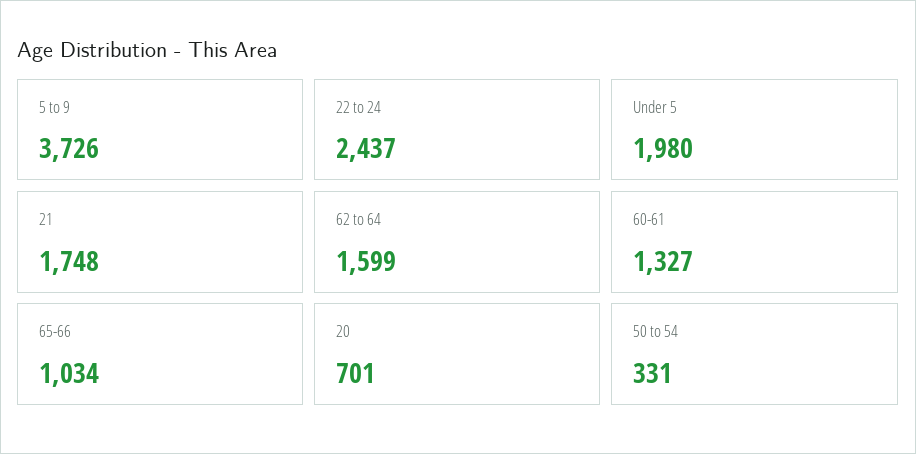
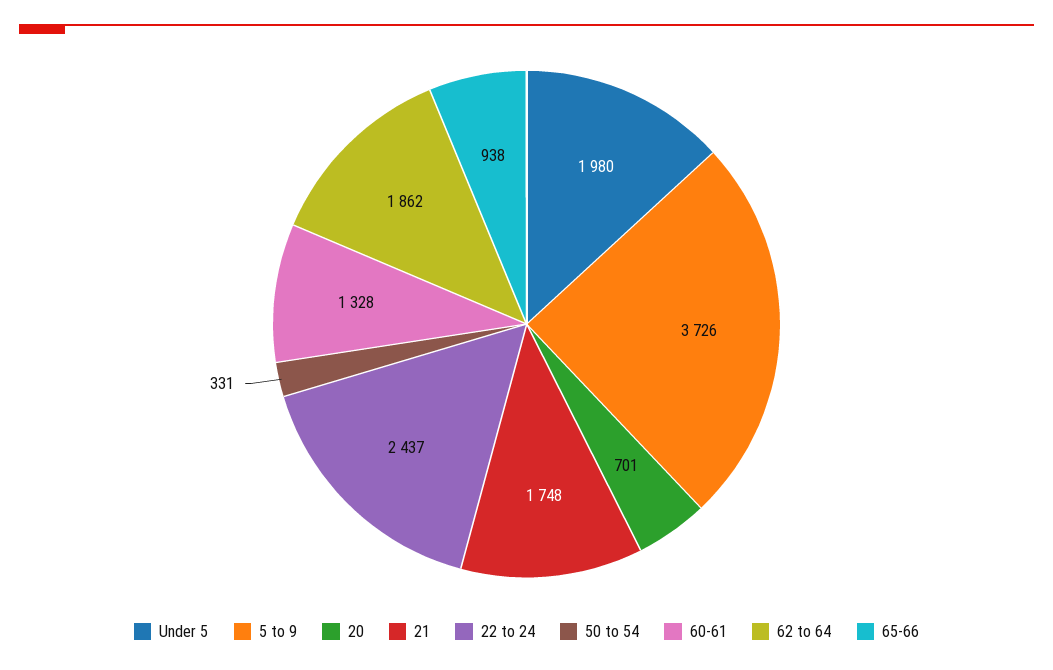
62 to 64: 1599 -> 1862
60-61: 1327 -> 1328
65-66: 1034 -> 938

